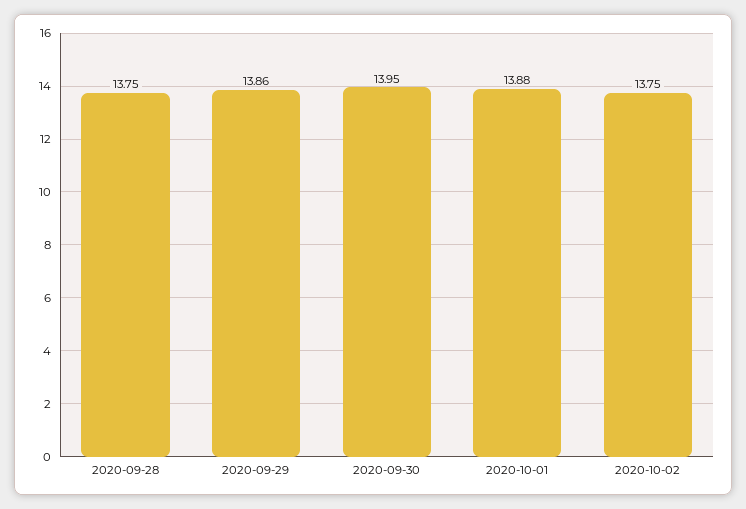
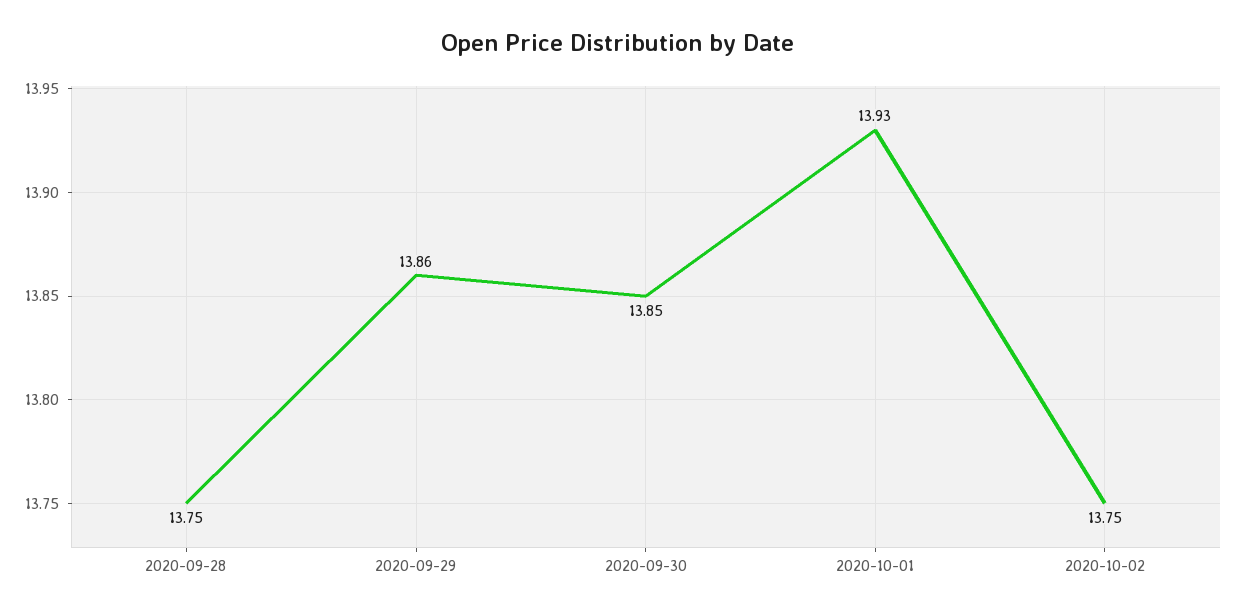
2020-09-30: 13.95 -> 13.85
2020-10-01: 13.88 -> 13.93

